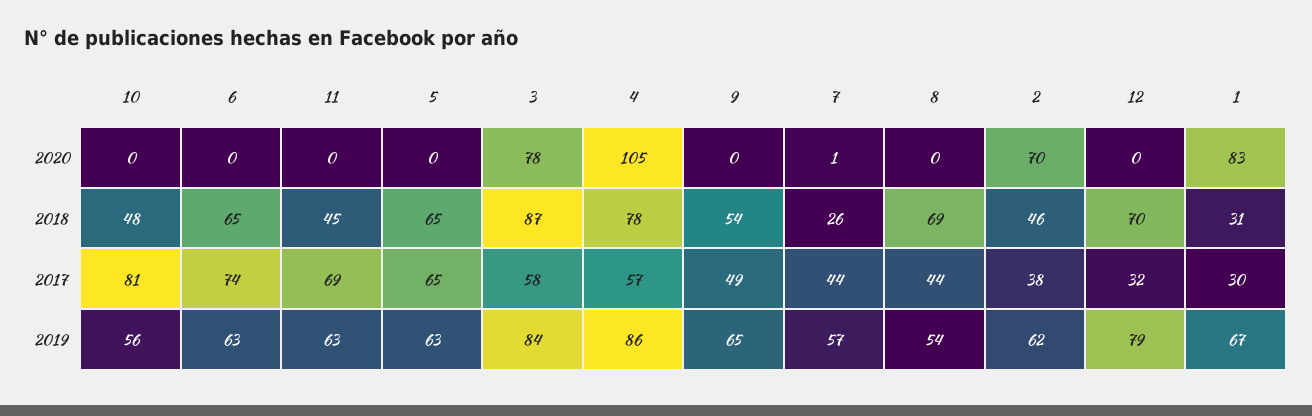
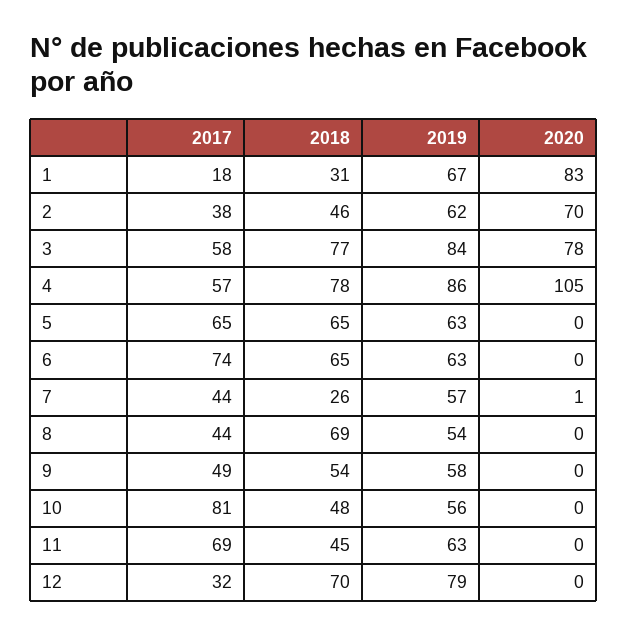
3, 2018: 87 -> 77
1, 2017: 30 -> 18
9, 2019: 65 -> 58

